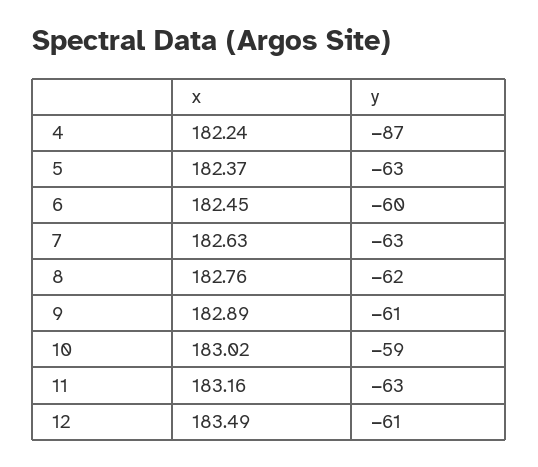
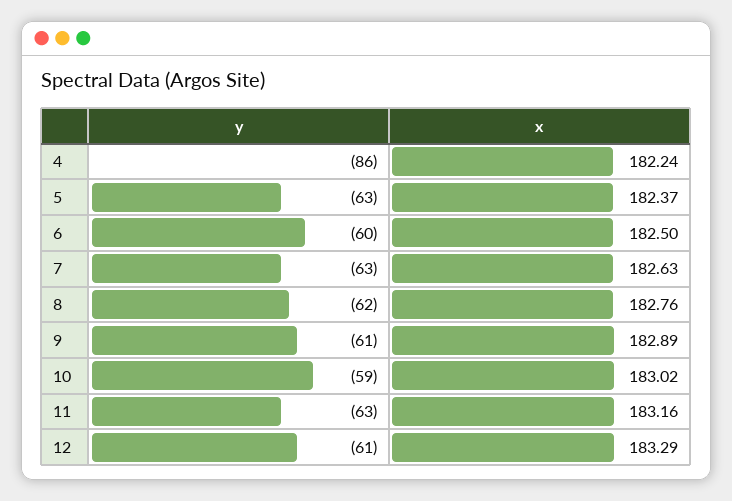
y, 4: -87 -> -86
x, 6: 182.45 -> 182.5
x, 12: 183.49 -> 183.29

